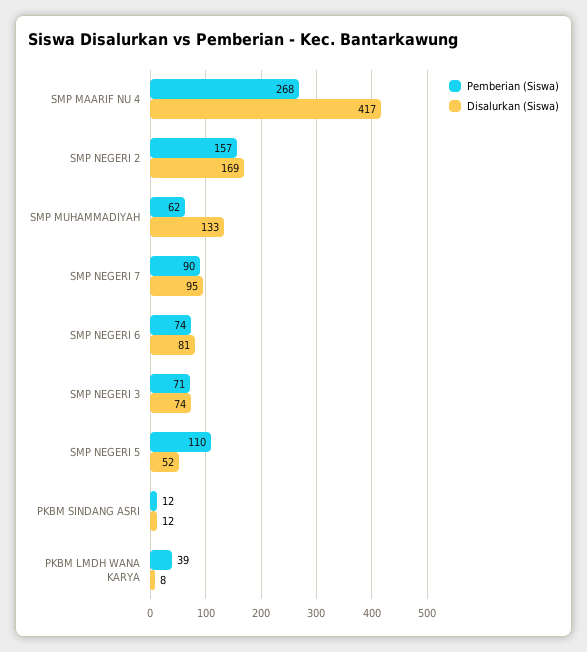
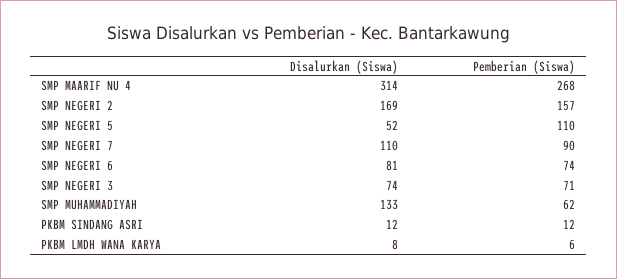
Disalurkan (Siswa), SMP MAARIF NU 4: 417 -> 314
Disalurkan (Siswa), SMP NEGERI 7: 95 -> 110
Pemberian (Siswa), PKBM LMDH WANA KARYA: 39 -> 6

